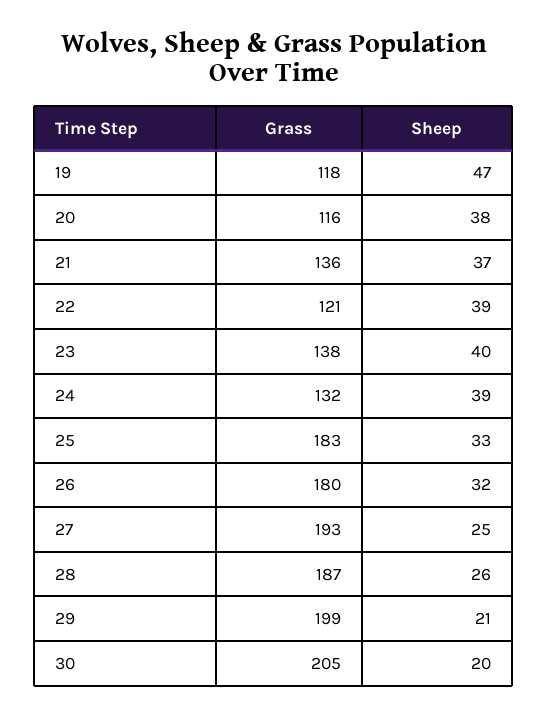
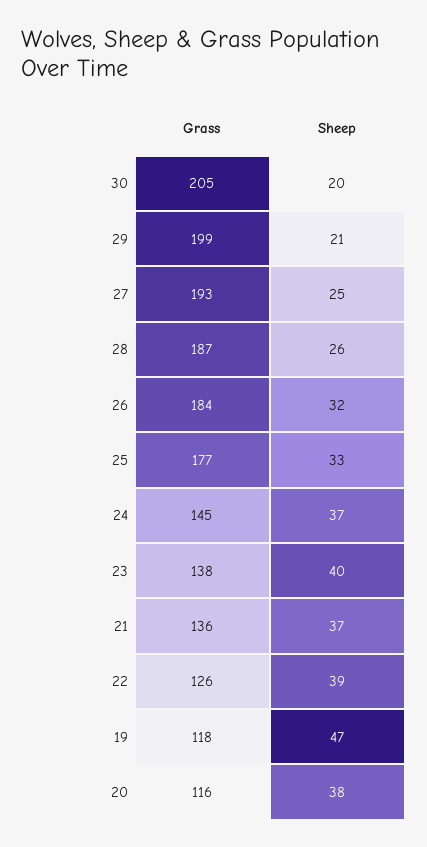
Grass, 22: 121 -> 126
Grass, 24: 132 -> 145
Sheep, 24: 39 -> 37
Grass, 25: 183 -> 177
Grass, 26: 180 -> 184

